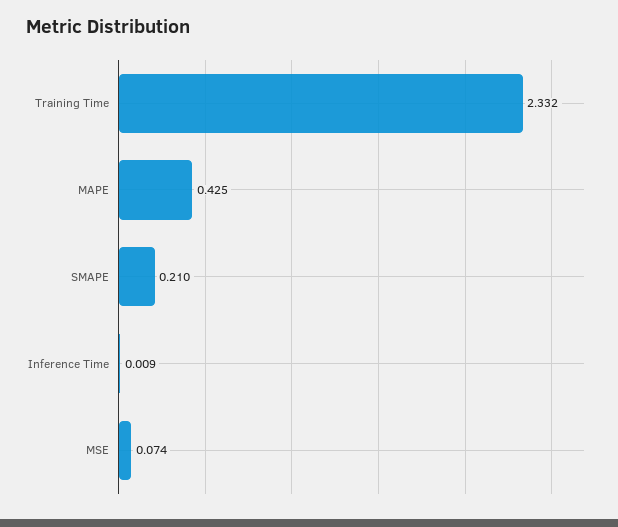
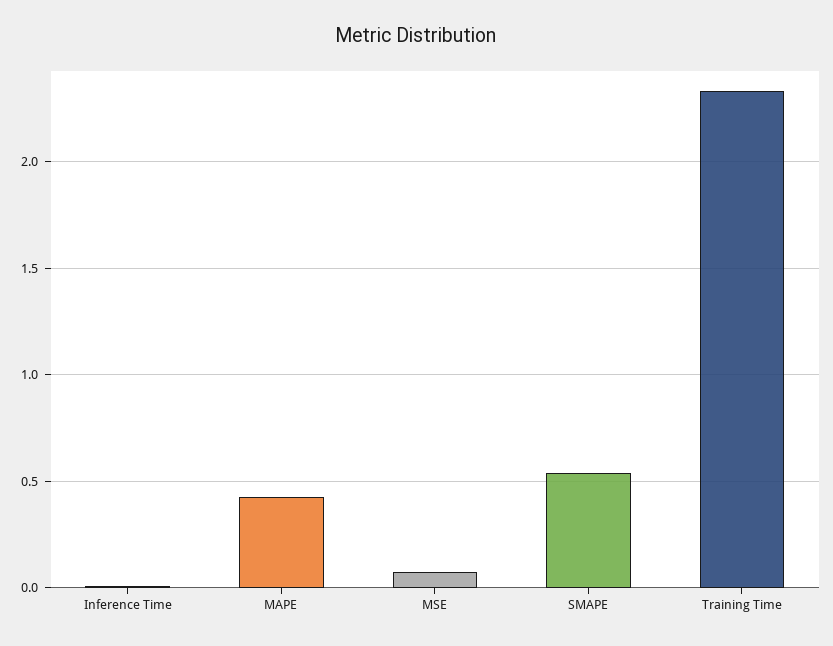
SMAPE: 0.21 -> 0.55

